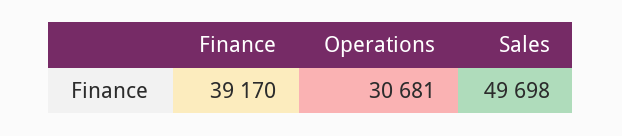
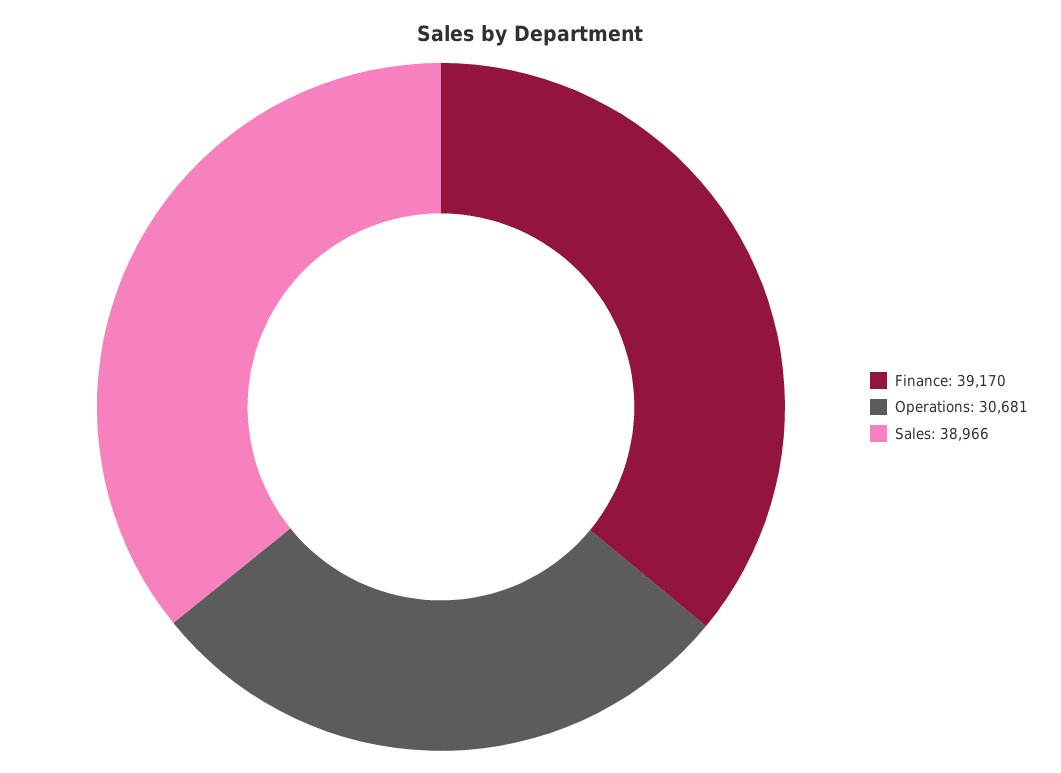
Sales: 49698 -> 38966

